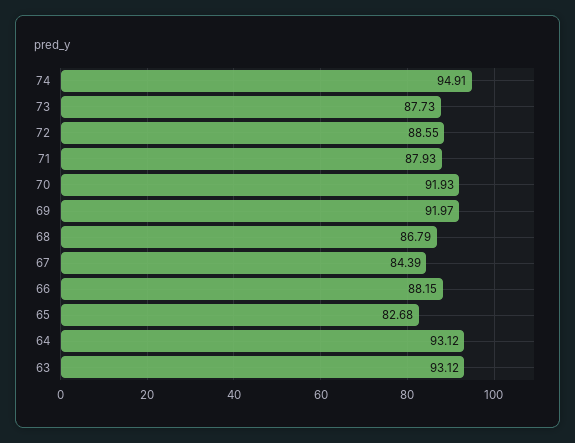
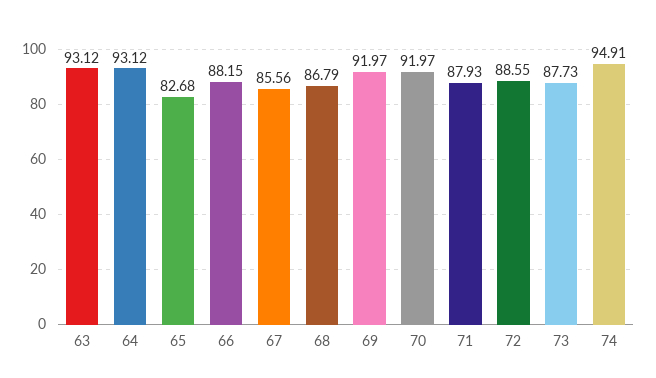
70: 91.93 -> 91.97
67: 84.39 -> 85.56

